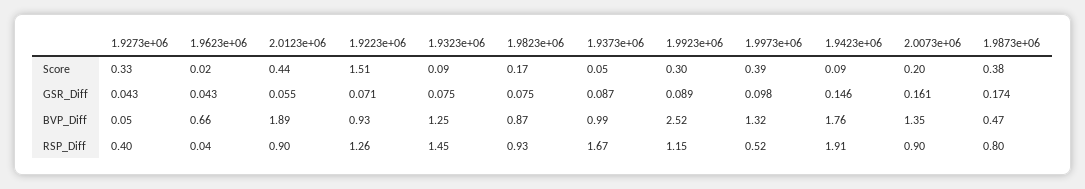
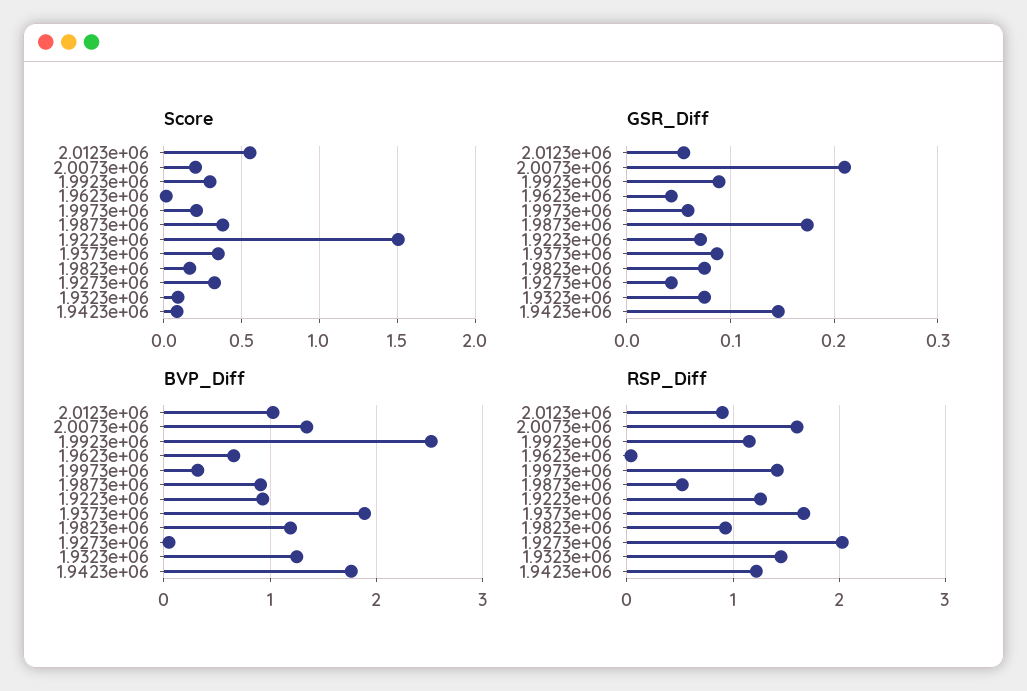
Score, 2.0123e+06: 0.44 -> 0.55
Score, 1.9373e+06: 0.05 -> 0.35
Score, 1.9973e+06: 0.39 -> 0.2
GSR_Diff, 1.9973e+06: 0.098 -> 0.06
GSR_Diff, 2.0073e+06: 0.161 -> 0.21
BVP_Diff, 2.0123e+06: 1.89 -> 1
BVP_Diff, 1.9823e+06: 0.87 -> 1.2
BVP_Diff, 1.9373e+06: 0.99 -> 1.9
BVP_Diff, 1.9973e+06: 1.32 -> 0.3
BVP_Diff, 1.9873e+06: 0.47 -> 0.9
RSP_Diff, 1.9273e+06: 0.4 -> 2
RSP_Diff, 1.9973e+06: 0.52 -> 1.4
RSP_Diff, 1.9423e+06: 1.91 -> 1.2
RSP_Diff, 2.0073e+06: 0.9 -> 1.6
RSP_Diff, 1.9873e+06: 0.8 -> 0.5

